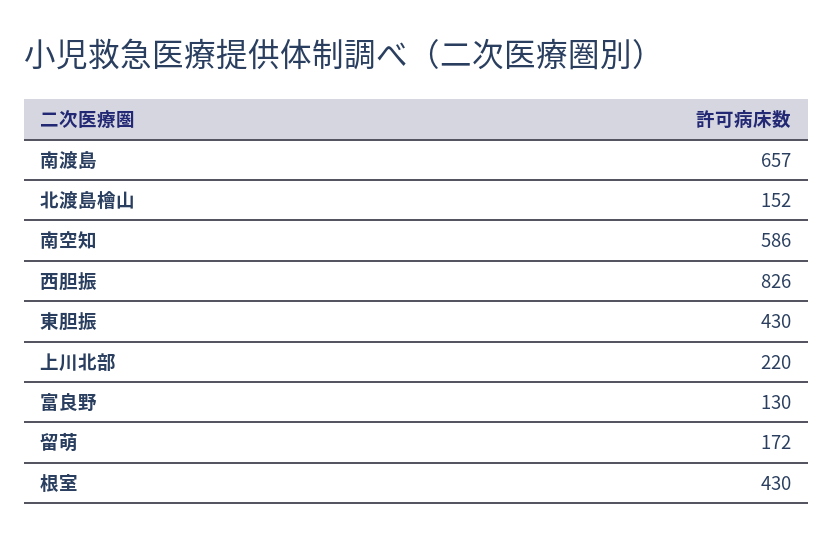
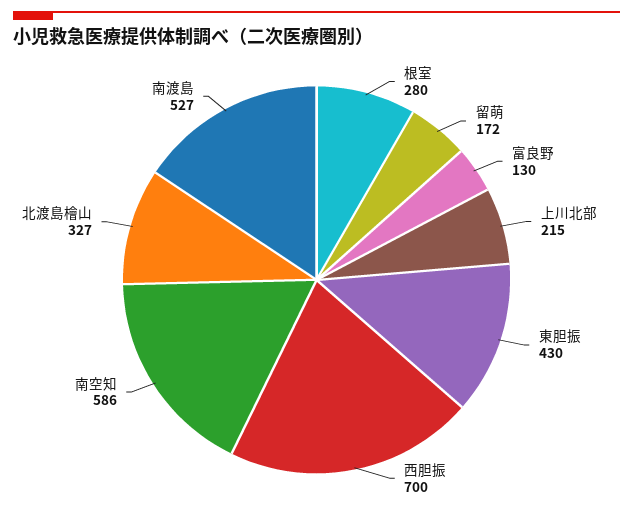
南渡島: 657 -> 527
北渡島檜山: 152 -> 327
西胆振: 826 -> 700
上川北部: 220 -> 215
根室: 430 -> 280

